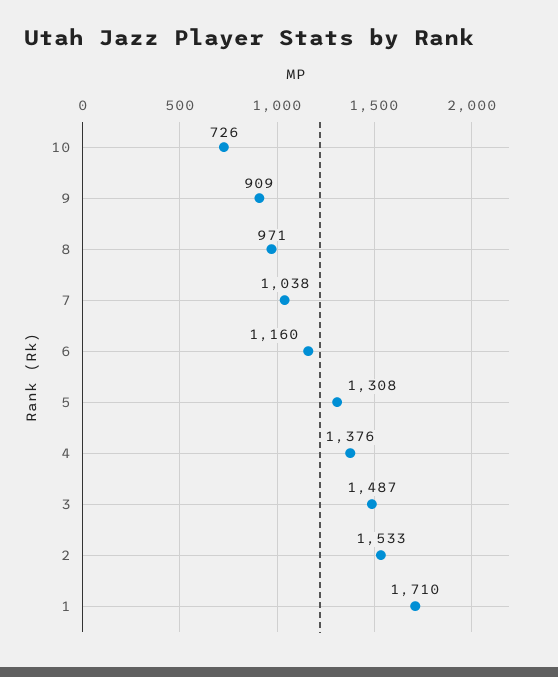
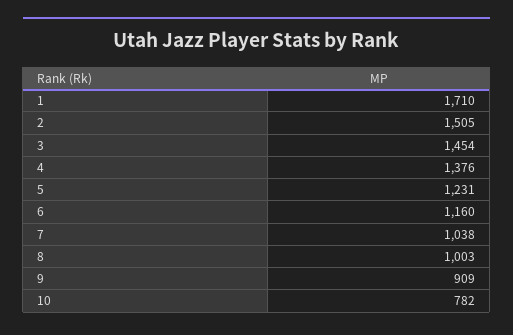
10: 726 -> 782
8: 971 -> 1003
5: 1308 -> 1231
3: 1487 -> 1454
2: 1533 -> 1505

